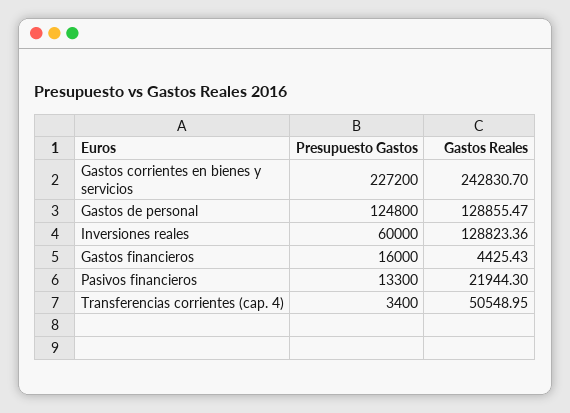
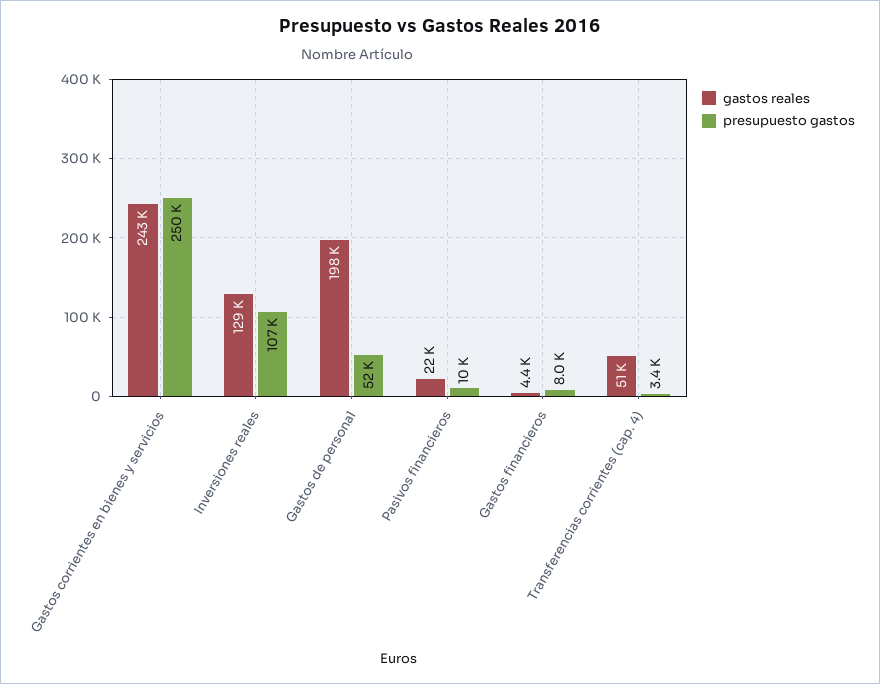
Presupuesto Gastos, Gastos corrientes en bienes y servicios: 227200 -> 250000
Presupuesto Gastos, Gastos de personal: 124800 -> 52000
Gastos Reales, Gastos de personal: 128855.47 -> 198000
Presupuesto Gastos, Inversiones reales: 60000 -> 107000
Presupuesto Gastos, Gastos financieros: 16000 -> 8000
Presupuesto Gastos, Pasivos financieros: 13300 -> 10000

